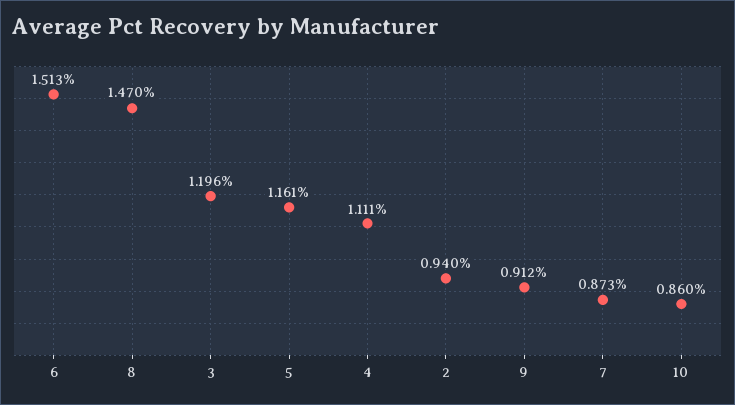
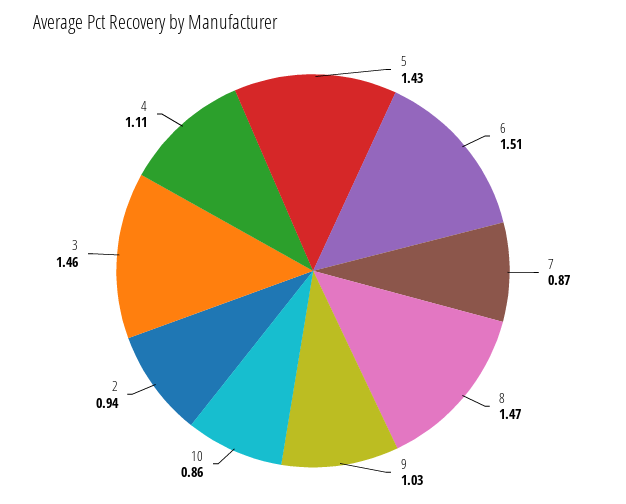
3: 1.196 -> 1.46
5: 1.161 -> 1.43
9: 0.912 -> 1.03

